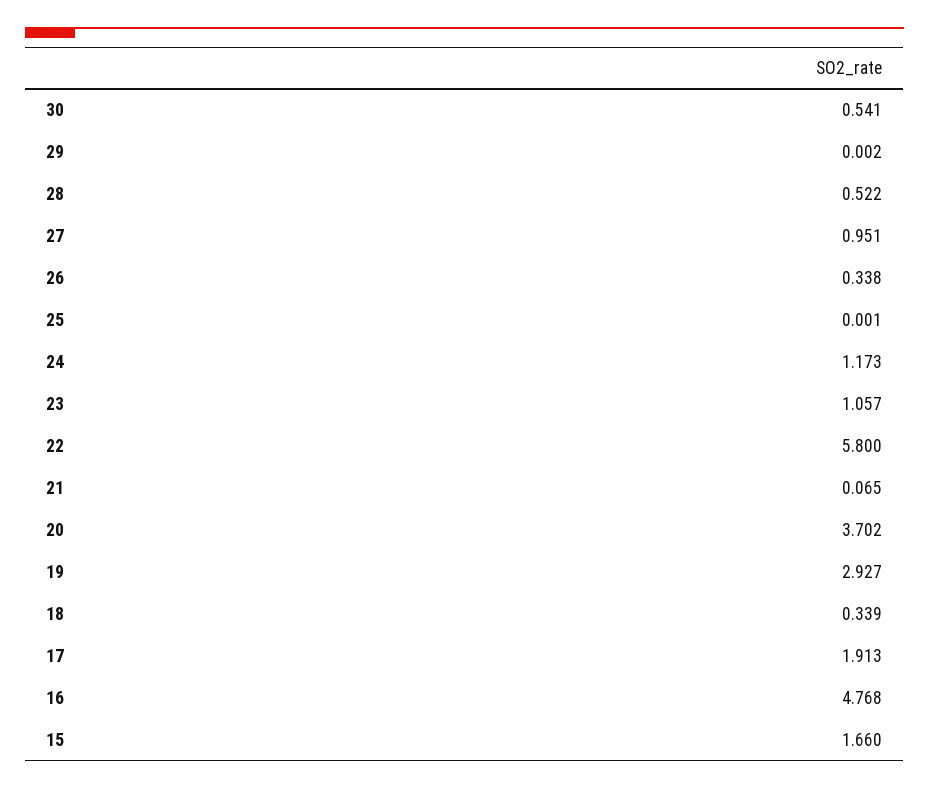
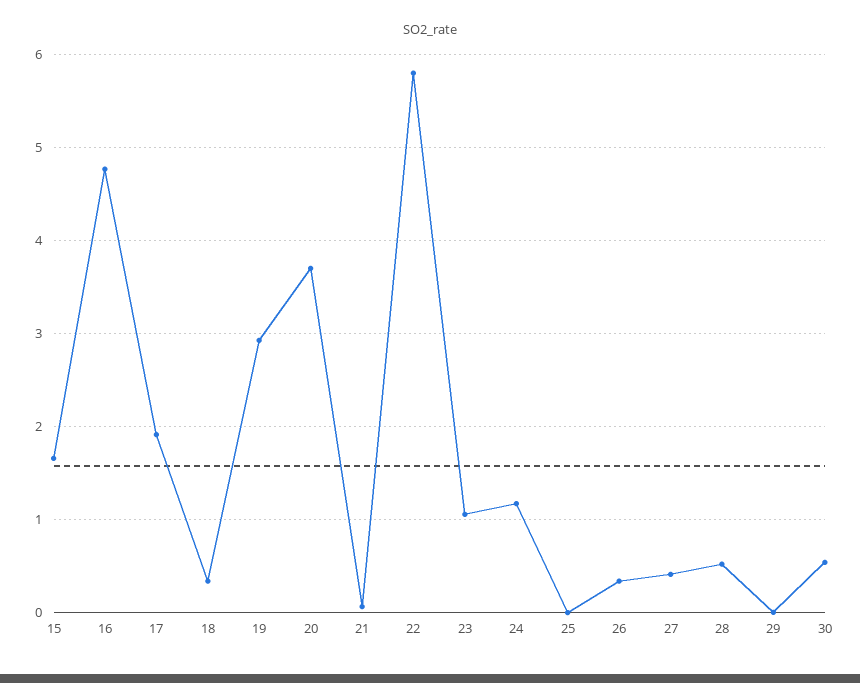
27: 0.951 -> 0.4

